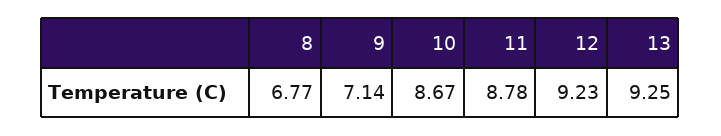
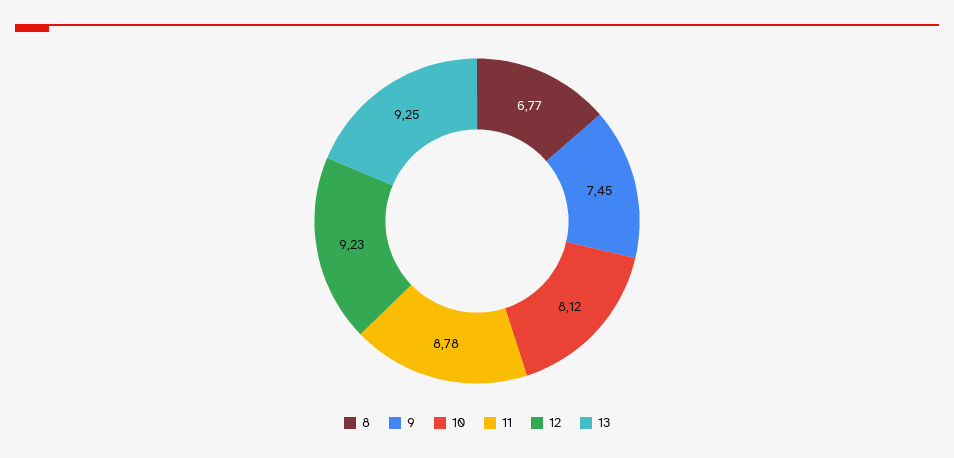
9: 7.14 -> 7.45
10: 8.67 -> 8.12

